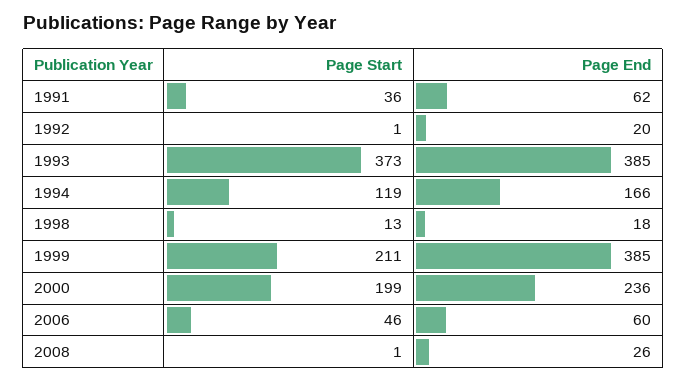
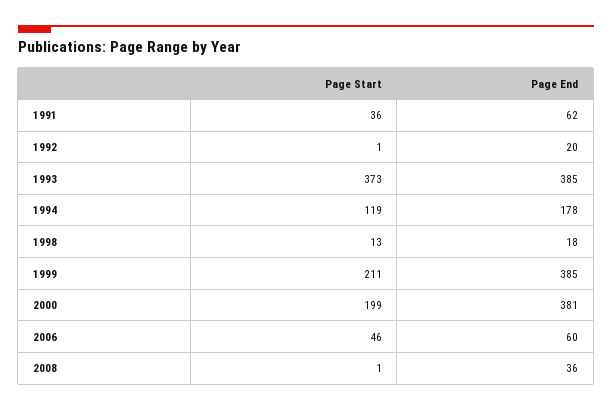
Page End, 1994: 166 -> 178
Page End, 2000: 236 -> 381
Page End, 2008: 26 -> 36

